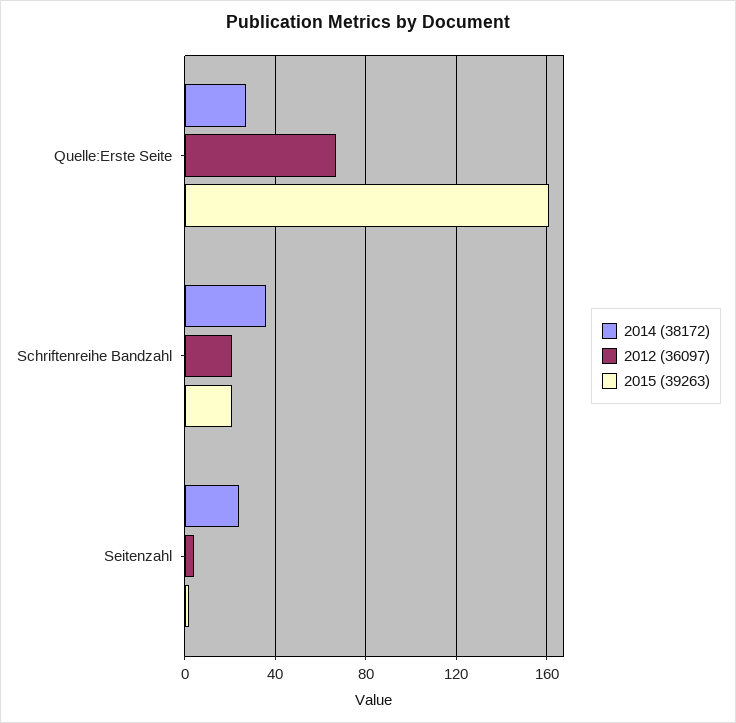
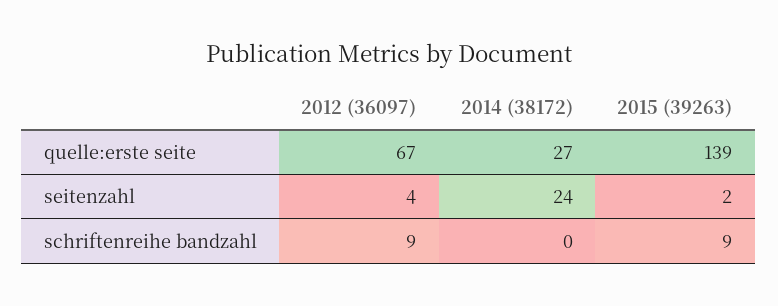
2015 (39263), Quelle:Erste Seite: 160 -> 139
2014 (38172), Schriftenreihe Bandzahl: 35 -> 0
2012 (36097), Schriftenreihe Bandzahl: 20 -> 9
2015 (39263), Schriftenreihe Bandzahl: 20 -> 9

